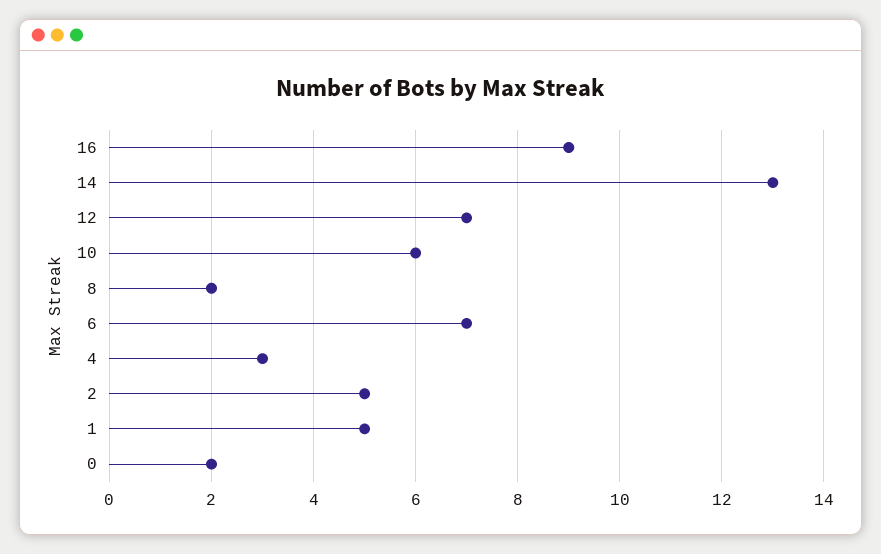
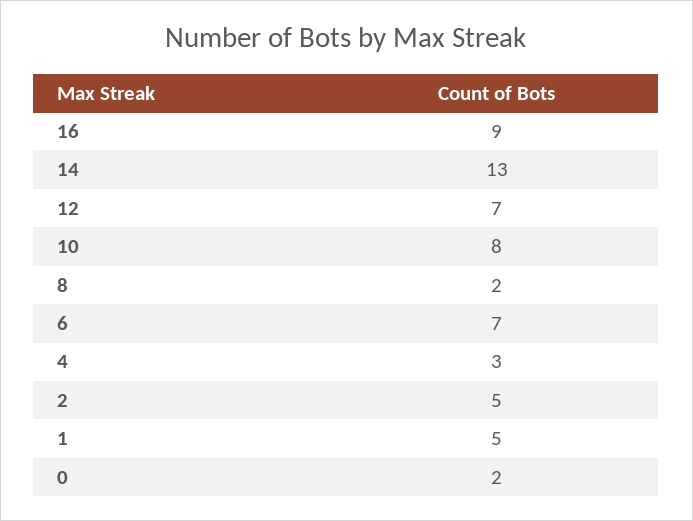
10: 6 -> 8

